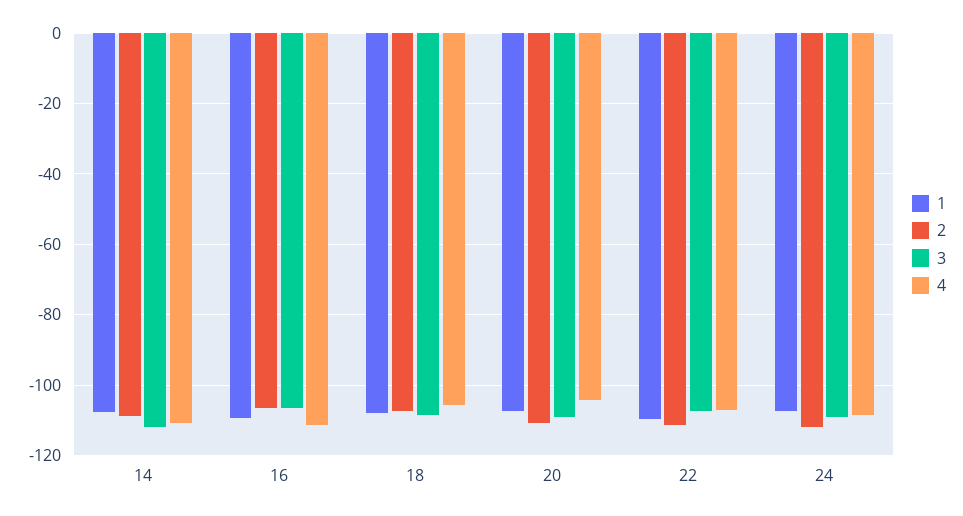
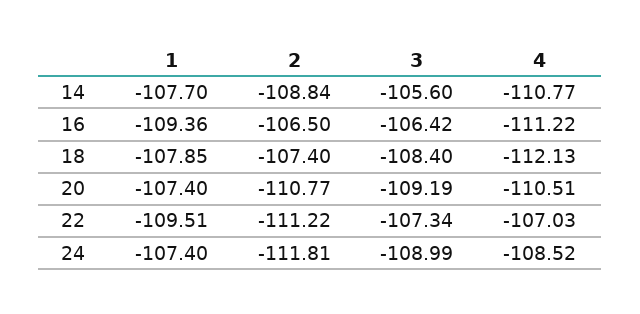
3, 14: -112 -> -105.6
4, 18: -106 -> -112.13
4, 20: -104 -> -110.51

